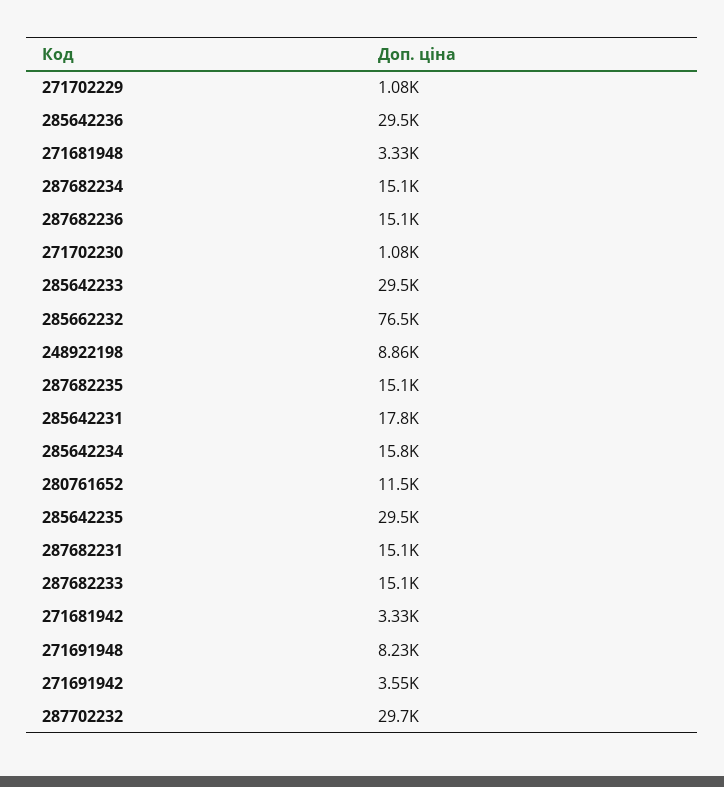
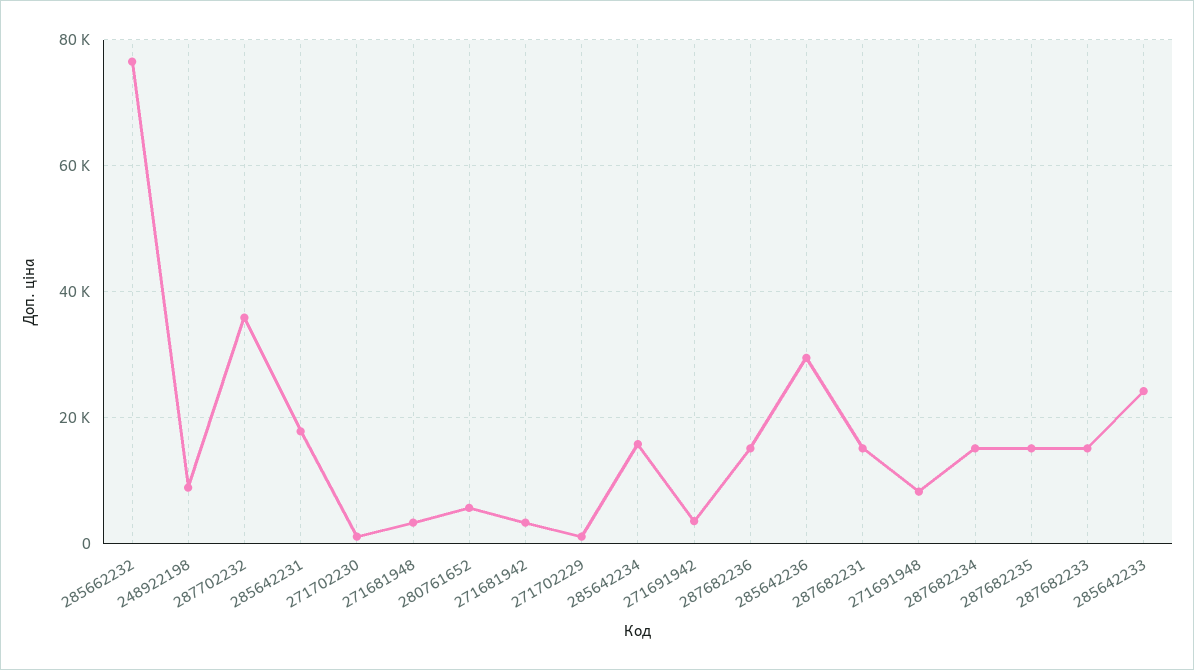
285642233: 29500 -> 24000
280761652: 11500 -> 6000
285642235: 29500 -> none
287702232: 29700 -> 36000

